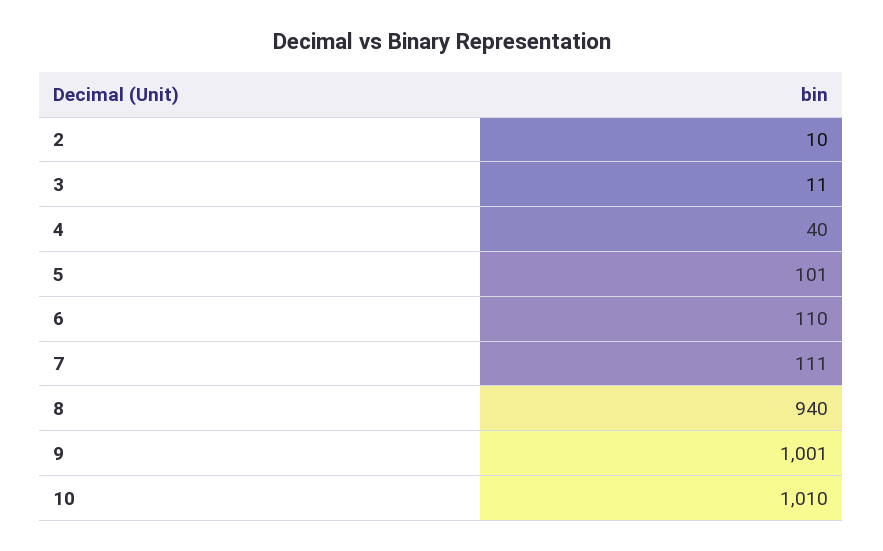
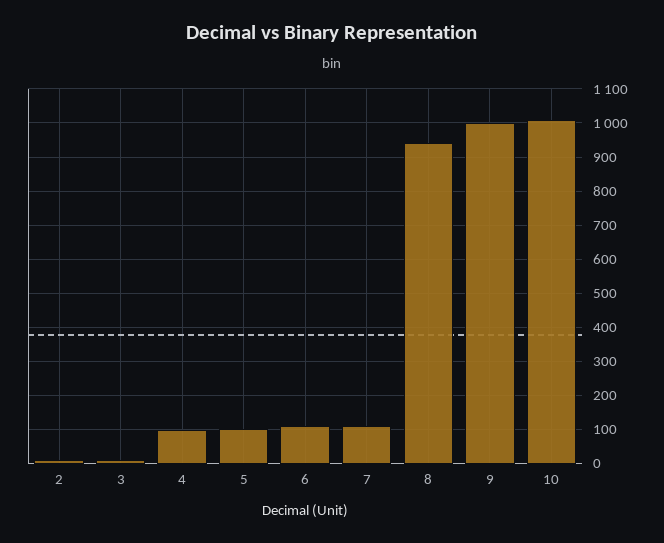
4: 40 -> 100

